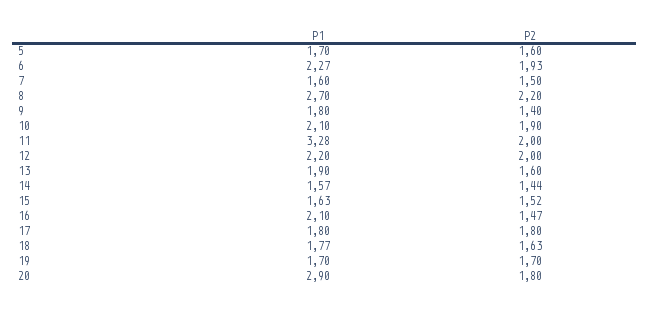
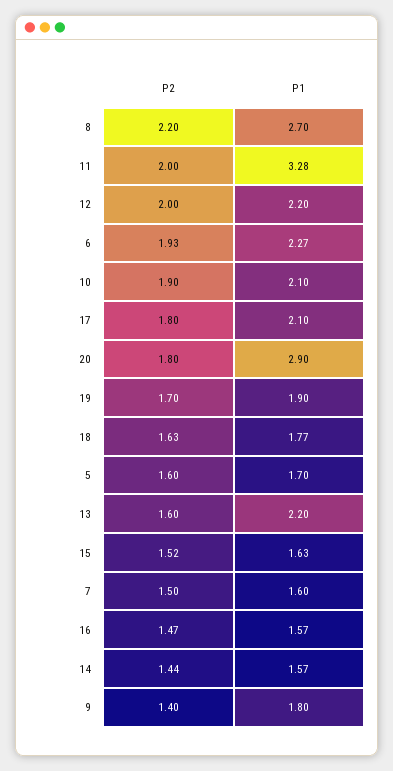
P1, 13: 1.9 -> 2.2
P1, 16: 2.1 -> 1.57
P1, 17: 1.8 -> 2.1
P1, 19: 1.7 -> 1.9

